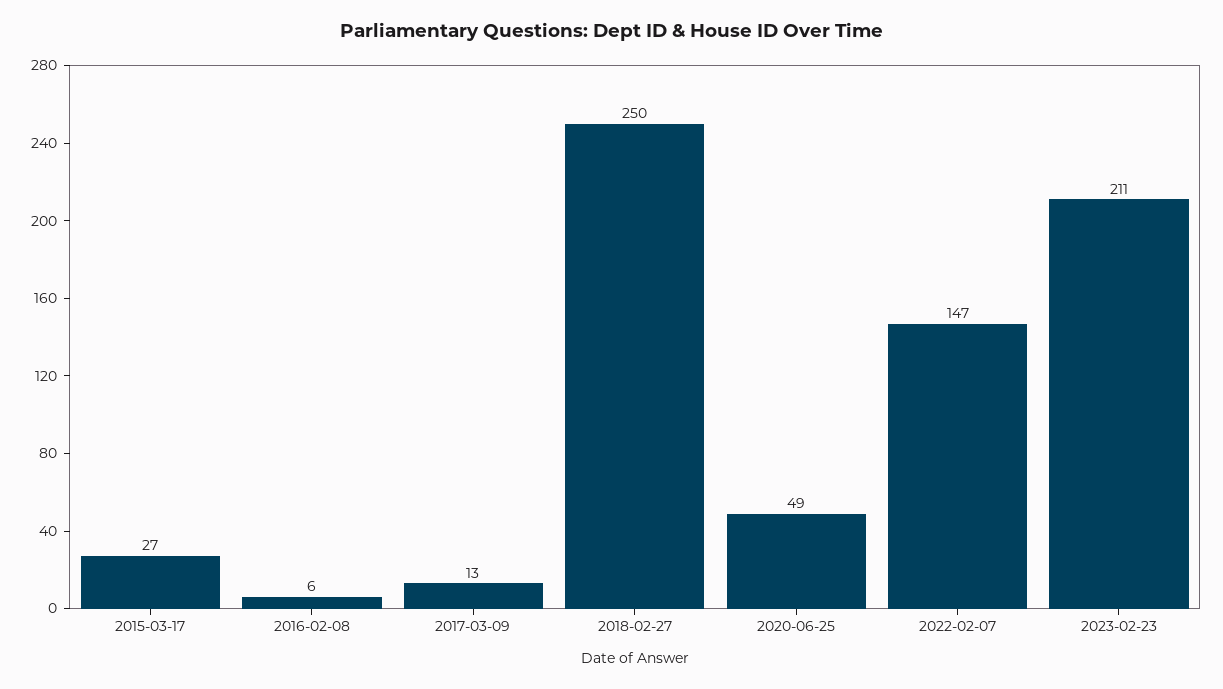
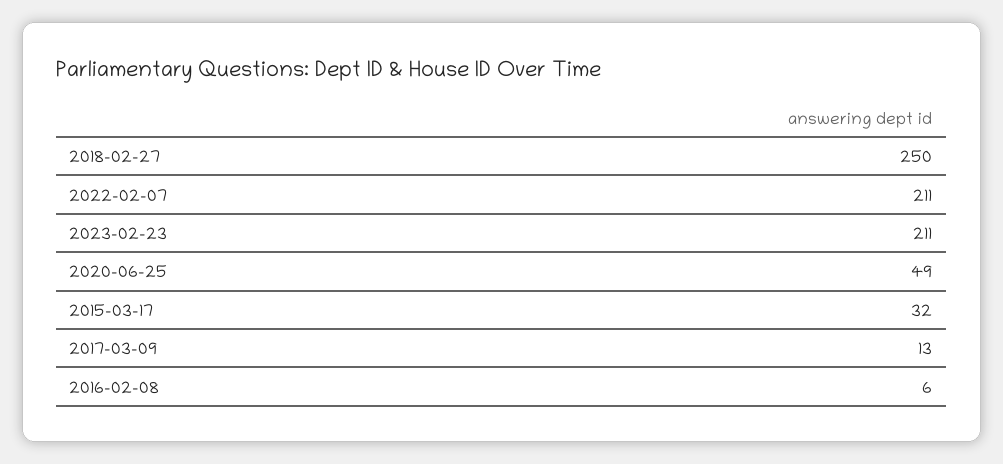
2015-03-17: 27 -> 32
2022-02-07: 147 -> 211

